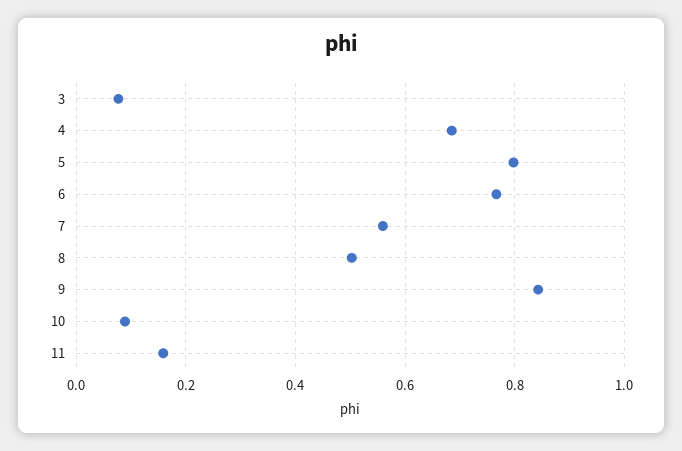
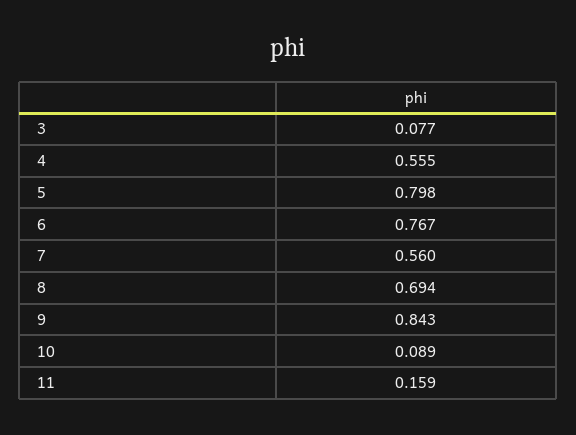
4: 0.68 -> 0.555
8: 0.5 -> 0.694

